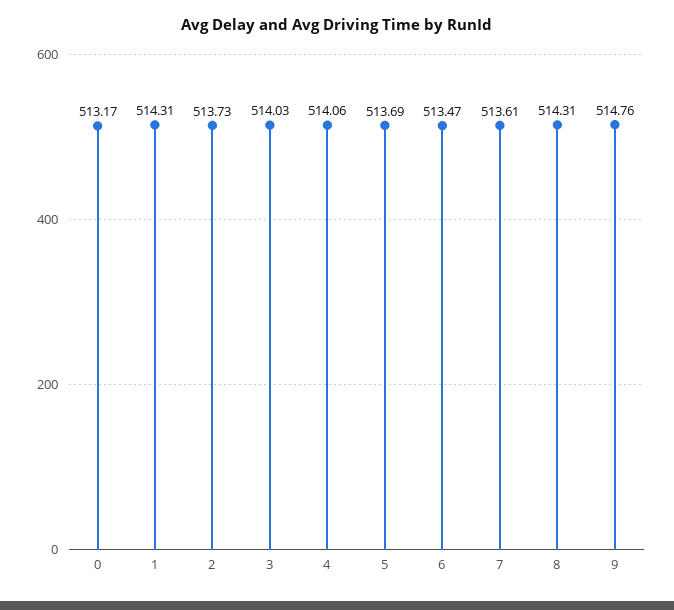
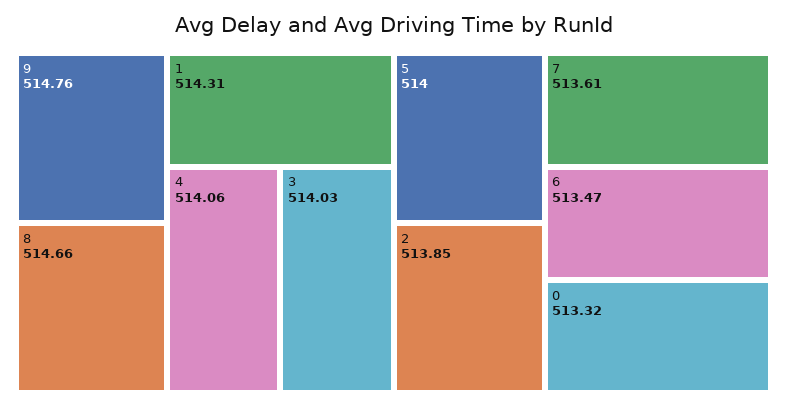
0: 513.17 -> 513.32
2: 513.73 -> 513.85
5: 513.69 -> 514
8: 514.31 -> 514.66

